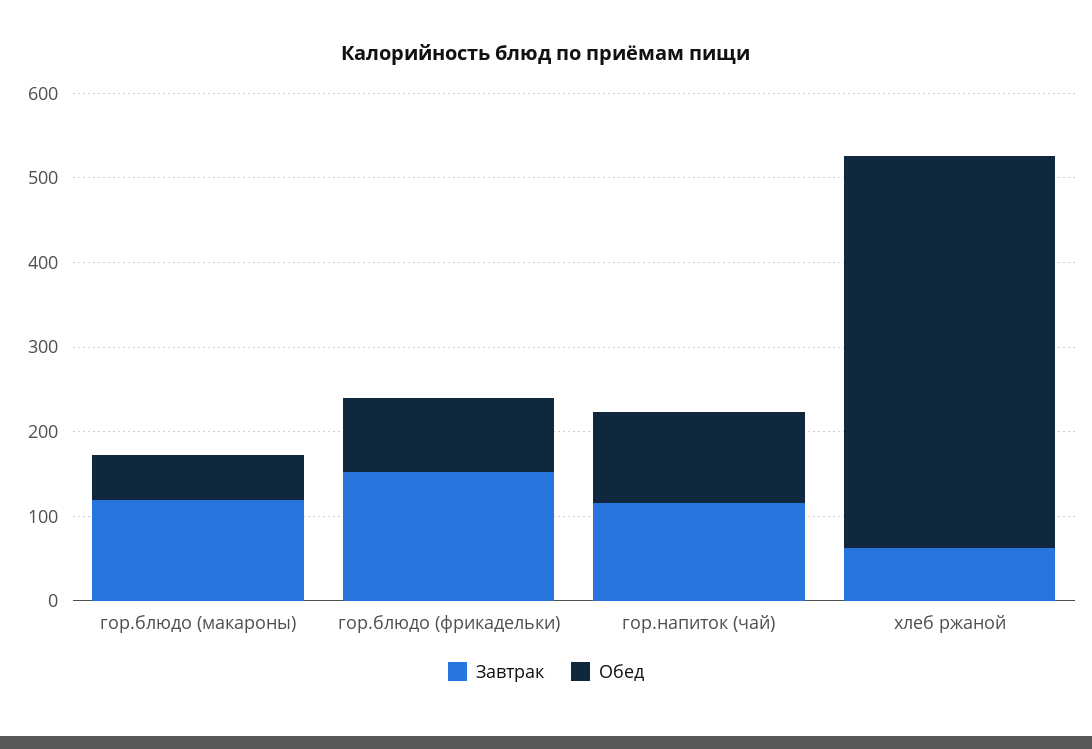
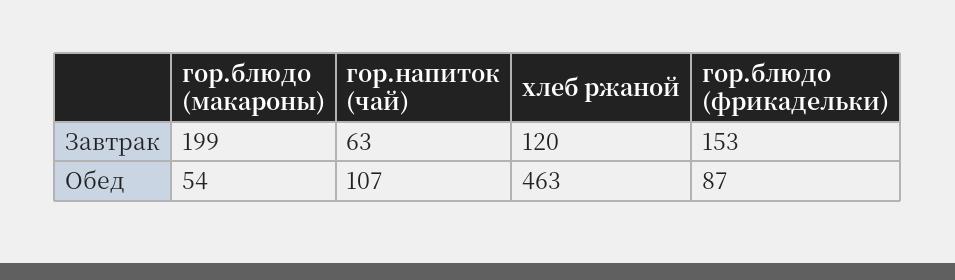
Завтрак, гор.блюдо (макароны): 120 -> 199
Завтрак, гор.напиток (чай): 120 -> 63
Завтрак, хлеб ржаной: 60 -> 120

